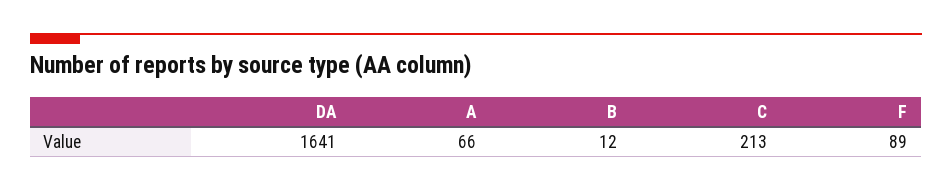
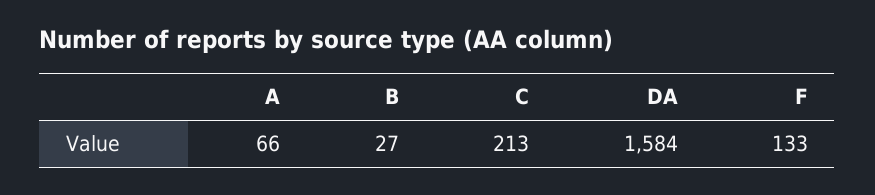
DA: 1641 -> 1584
B: 12 -> 27
F: 89 -> 133

